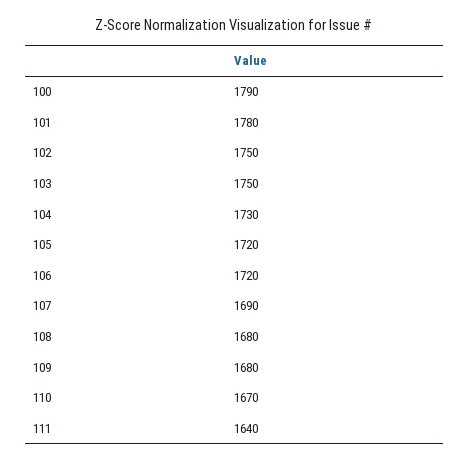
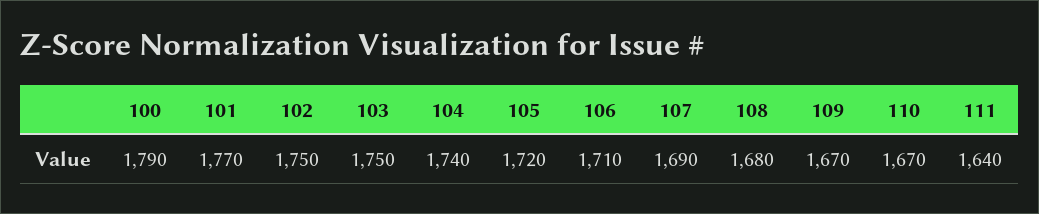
101: 1780 -> 1770
104: 1730 -> 1740
106: 1720 -> 1710
109: 1680 -> 1670

